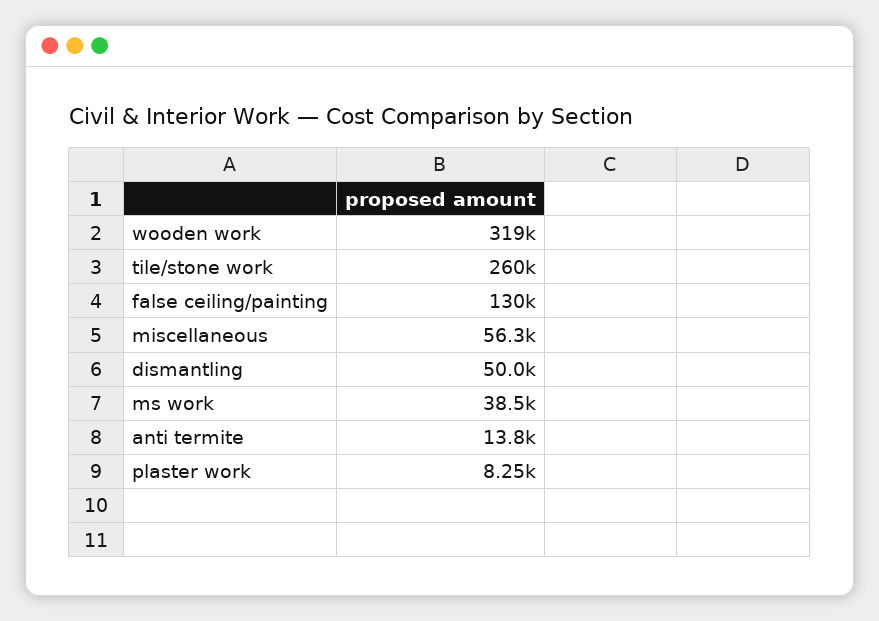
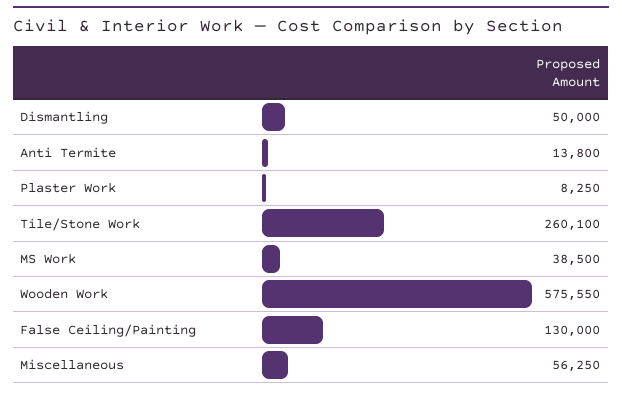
wooden work: 319000 -> 575550

